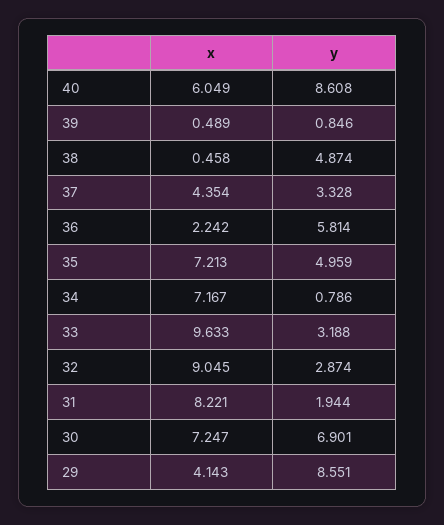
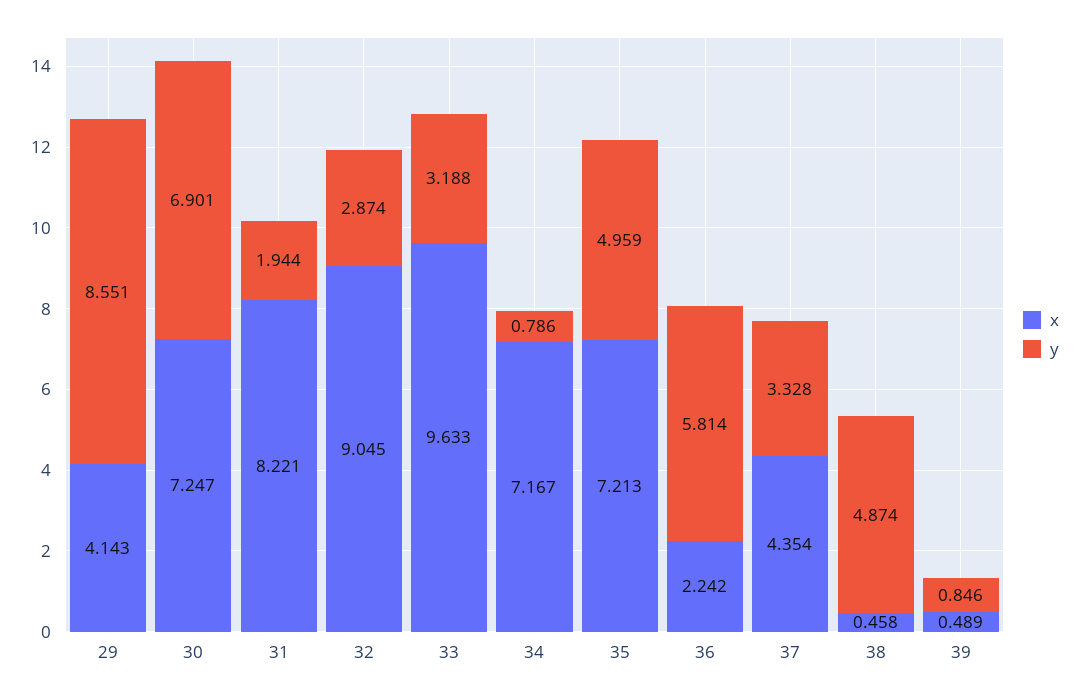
x, 40: 6.049 -> none
y, 40: 8.608 -> none

